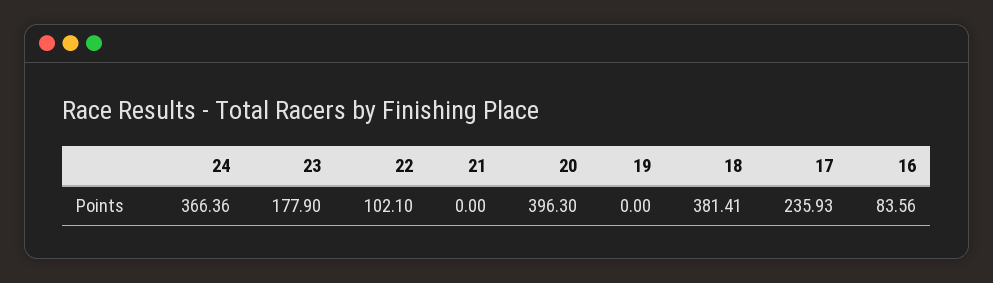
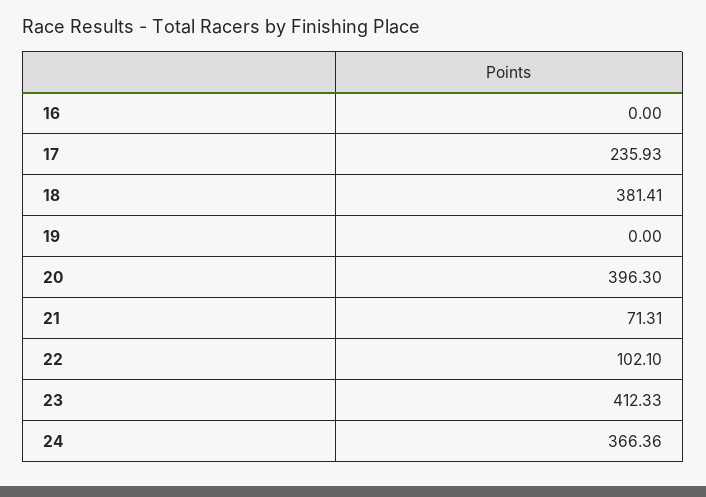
23: 177.9 -> 412.33
21: 0 -> 71.31
16: 83.56 -> 0

